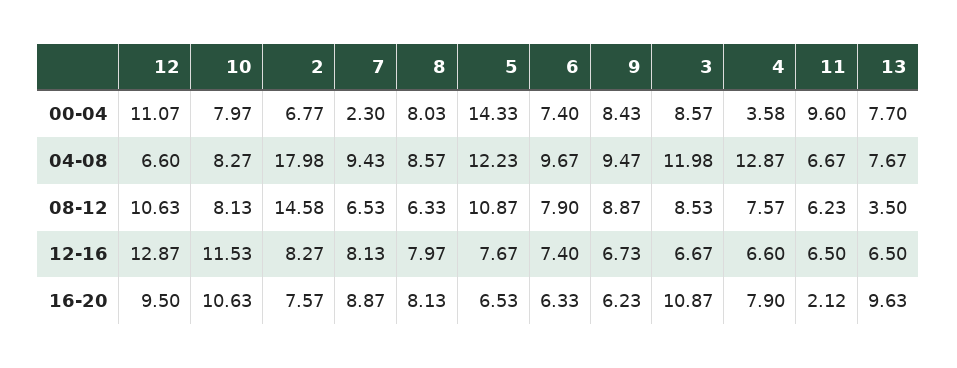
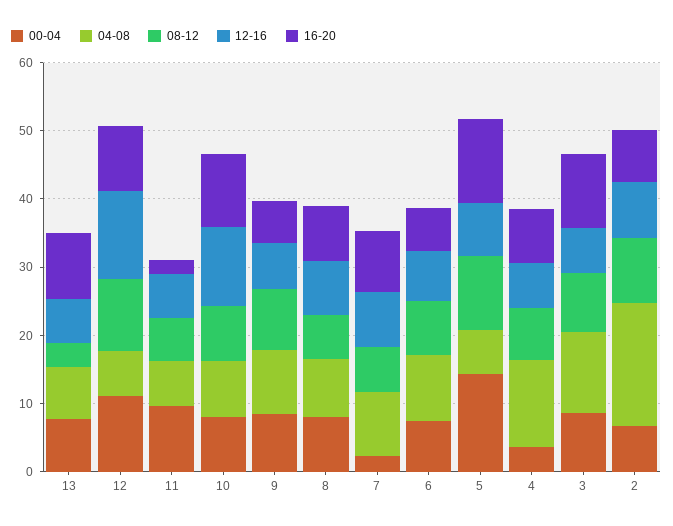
04-08, 5: 12.23 -> 6
08-12, 2: 14.58 -> 10
16-20, 5: 6.53 -> 12

